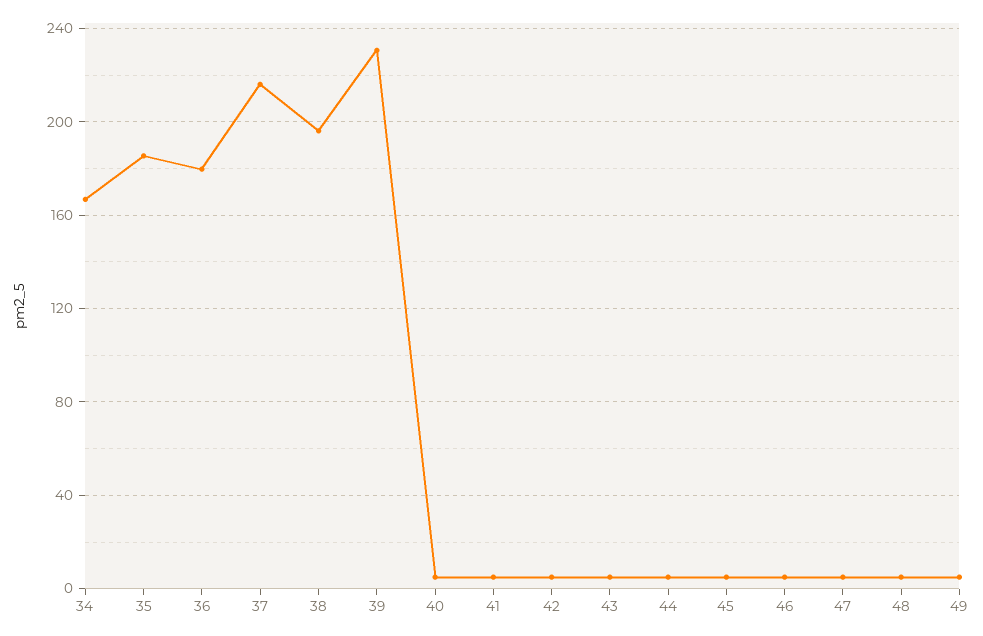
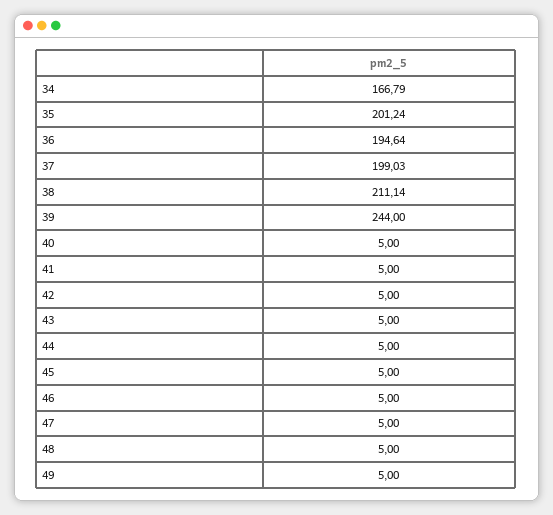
35: 185 -> 201.24
36: 180 -> 194.64
37: 215 -> 199.03
38: 195 -> 211.14
39: 230 -> 244

